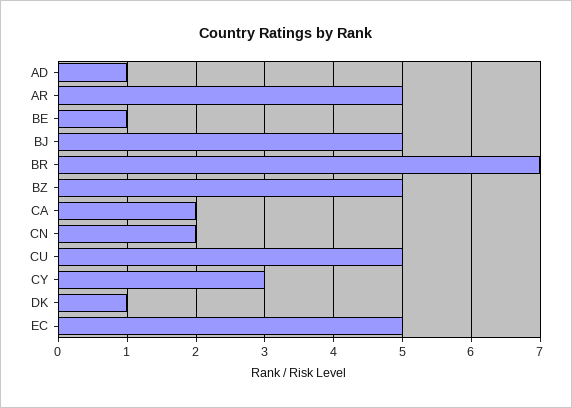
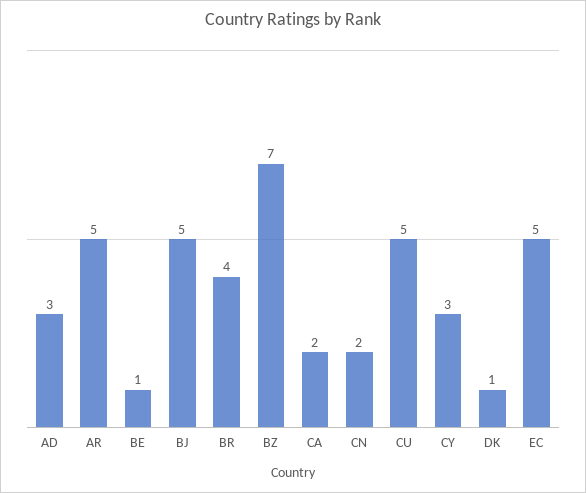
AD: 1 -> 3
BR: 7 -> 4
BZ: 5 -> 7

